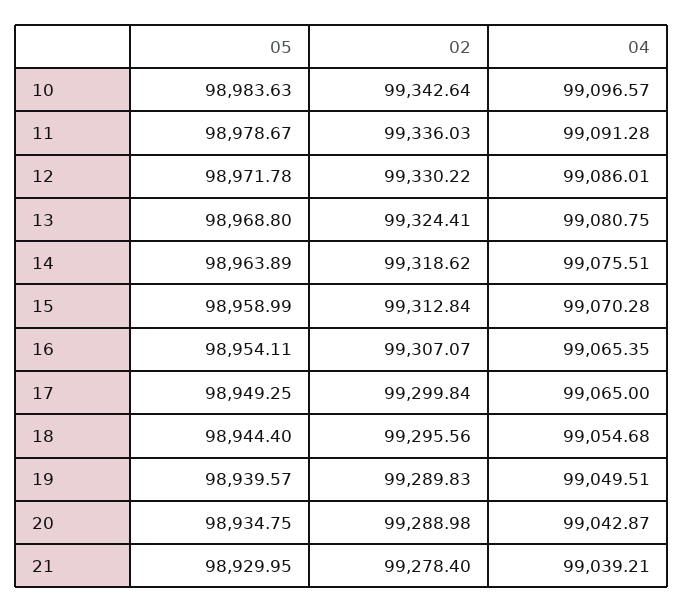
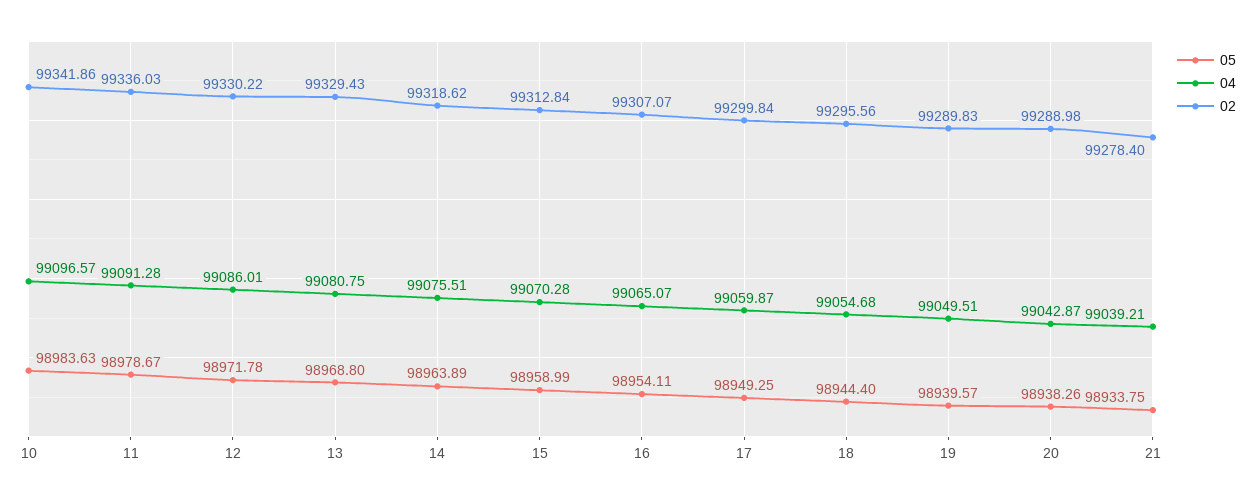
02, 10: 99342.64 -> 99341.86
02, 13: 99324.41 -> 99329.43
04, 16: 99065.35 -> 99065.07
04, 17: 99065 -> 99059.87
05, 20: 98934.75 -> 98938.26
05, 21: 98929.95 -> 98933.75

